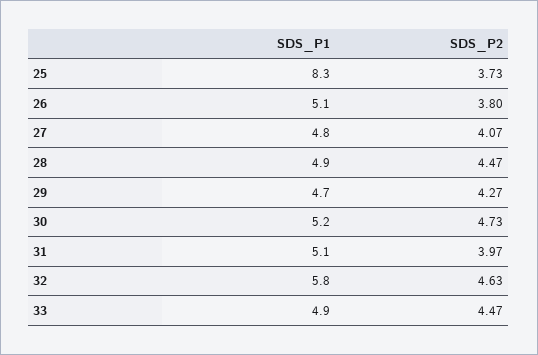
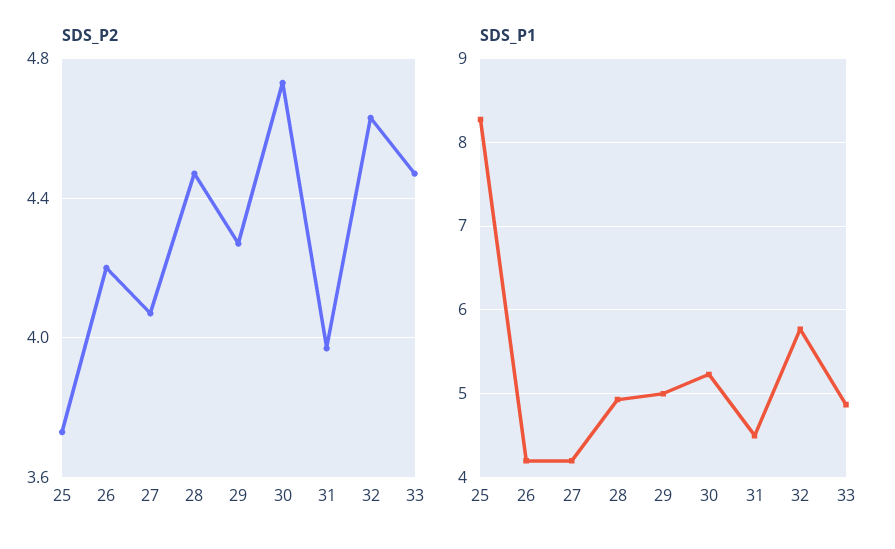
SDS_P1, 26: 5.1 -> 4.2
SDS_P2, 26: 3.8 -> 4.2
SDS_P1, 27: 4.8 -> 4.2
SDS_P1, 29: 4.7 -> 5
SDS_P1, 31: 5.1 -> 4.5

